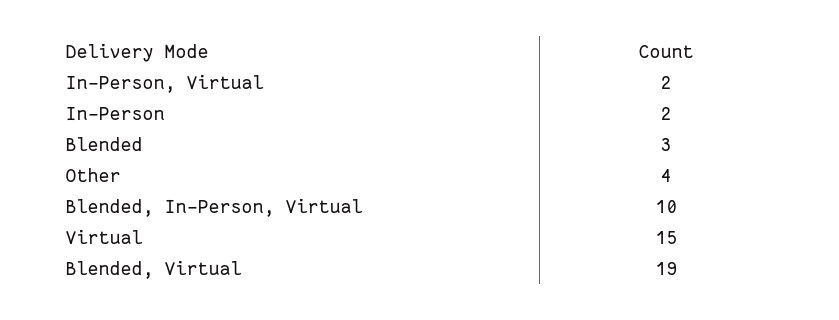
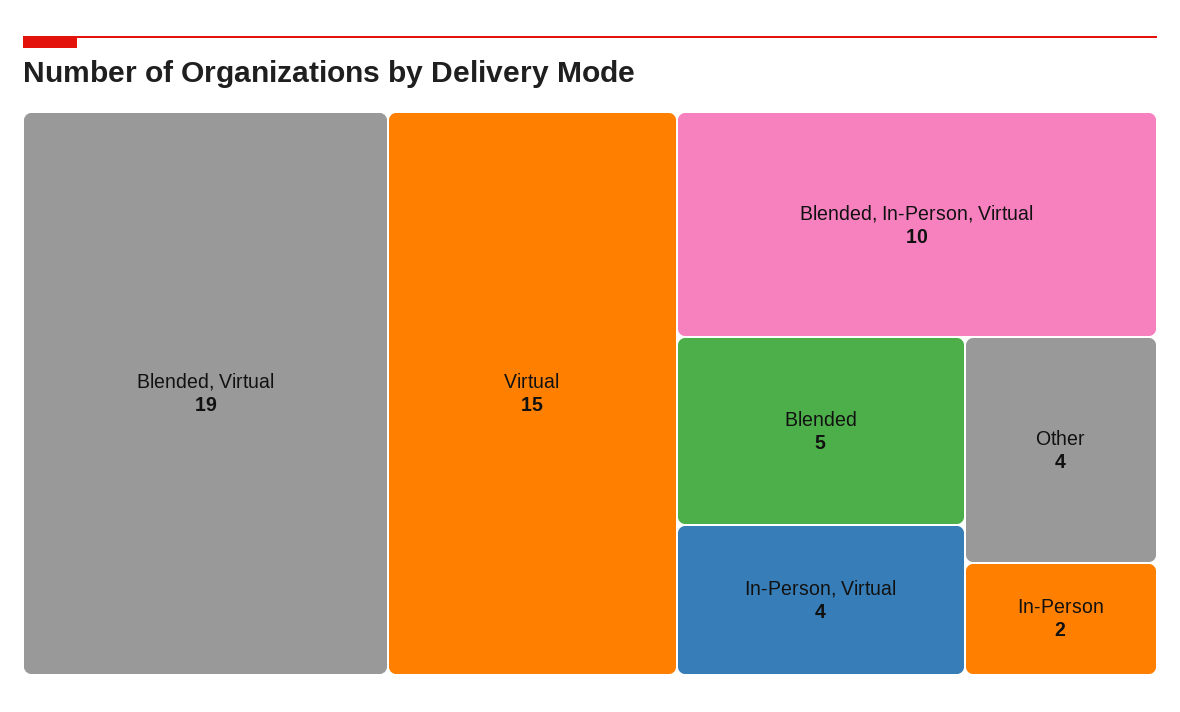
In-Person, Virtual: 2 -> 4
Blended: 3 -> 5

